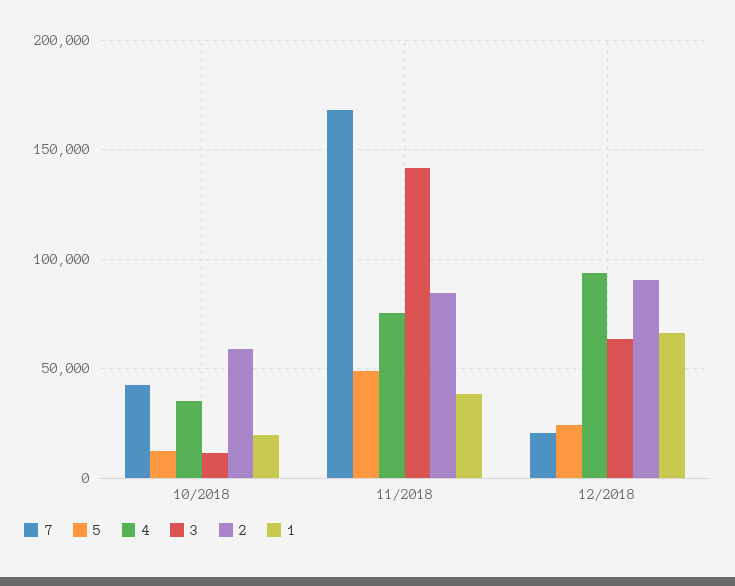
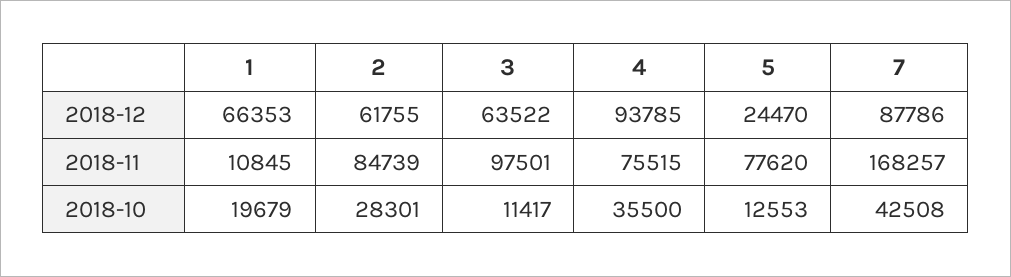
2, 10/2018: 60000 -> 28301
5, 11/2018: 50000 -> 77620
3, 11/2018: 140000 -> 97501
1, 11/2018: 40000 -> 10845
7, 12/2018: 20000 -> 87786
2, 12/2018: 90000 -> 61755

